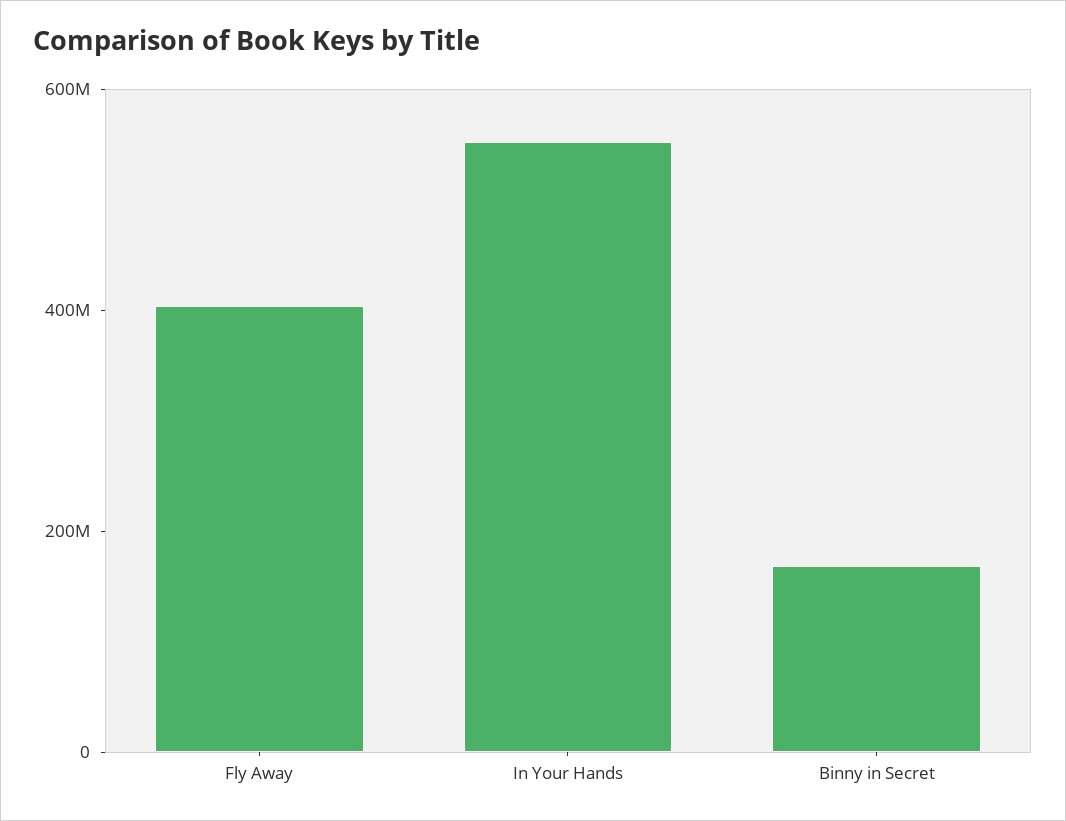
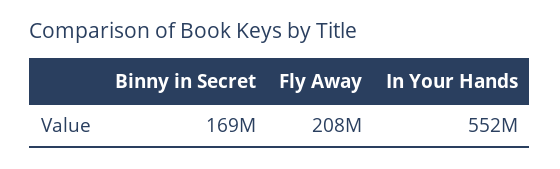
Fly Away: 400000000 -> 208000000

